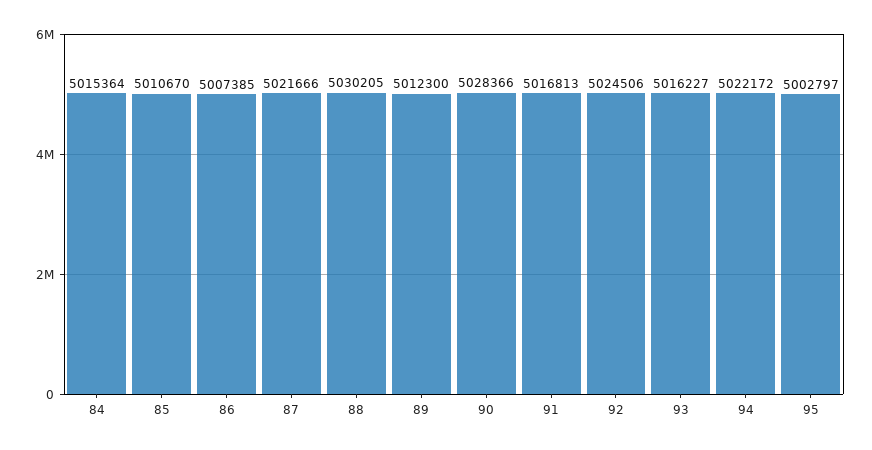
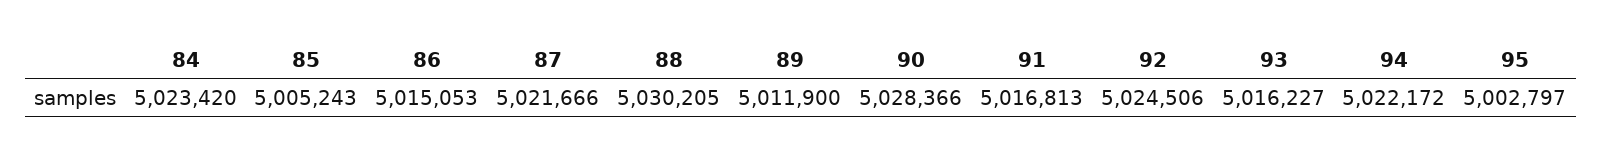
84: 5015364 -> 5023420
85: 5010670 -> 5005243
86: 5007385 -> 5015053
89: 5012300 -> 5011900

